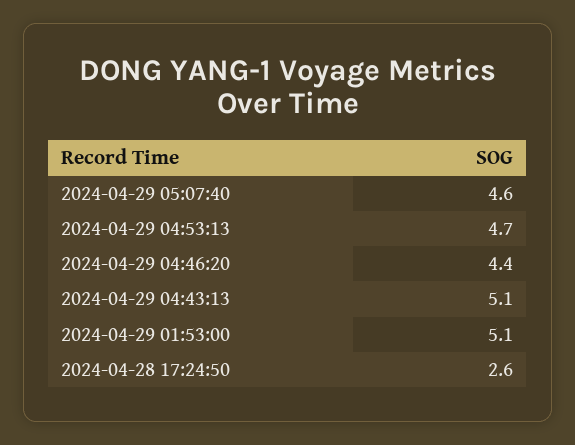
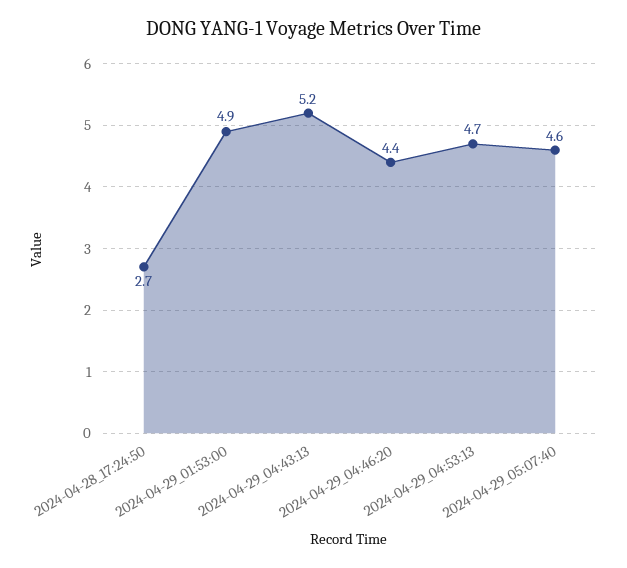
2024-04-29 04:43:13: 5.1 -> 5.2
2024-04-29 01:53:00: 5.1 -> 4.9
2024-04-28 17:24:50: 2.6 -> 2.7

